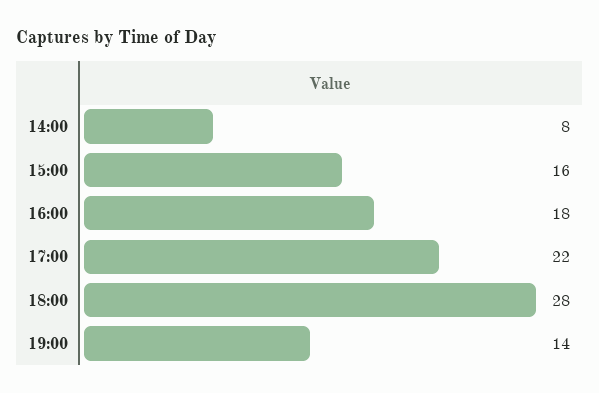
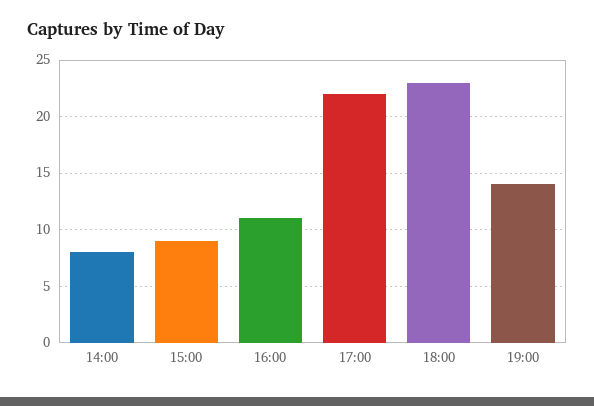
15:00: 16 -> 9
16:00: 18 -> 11
18:00: 28 -> 23

